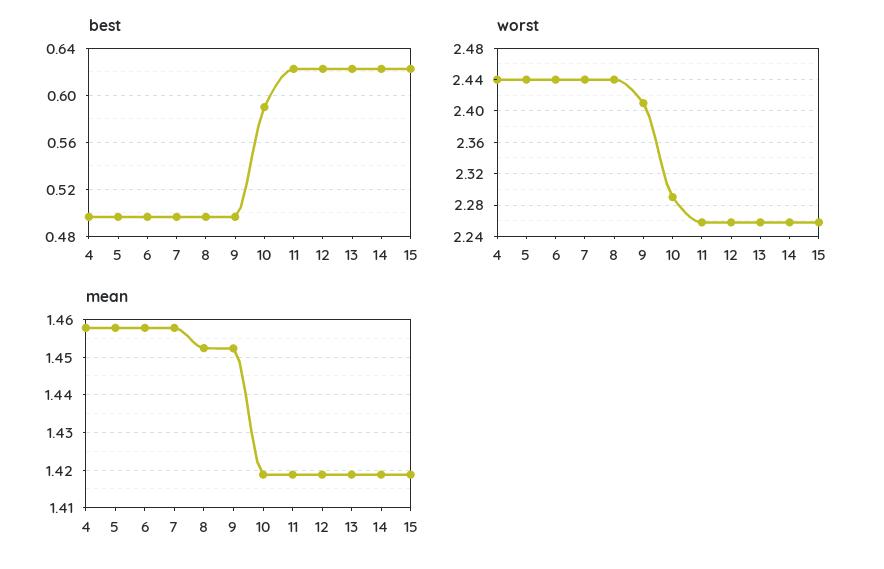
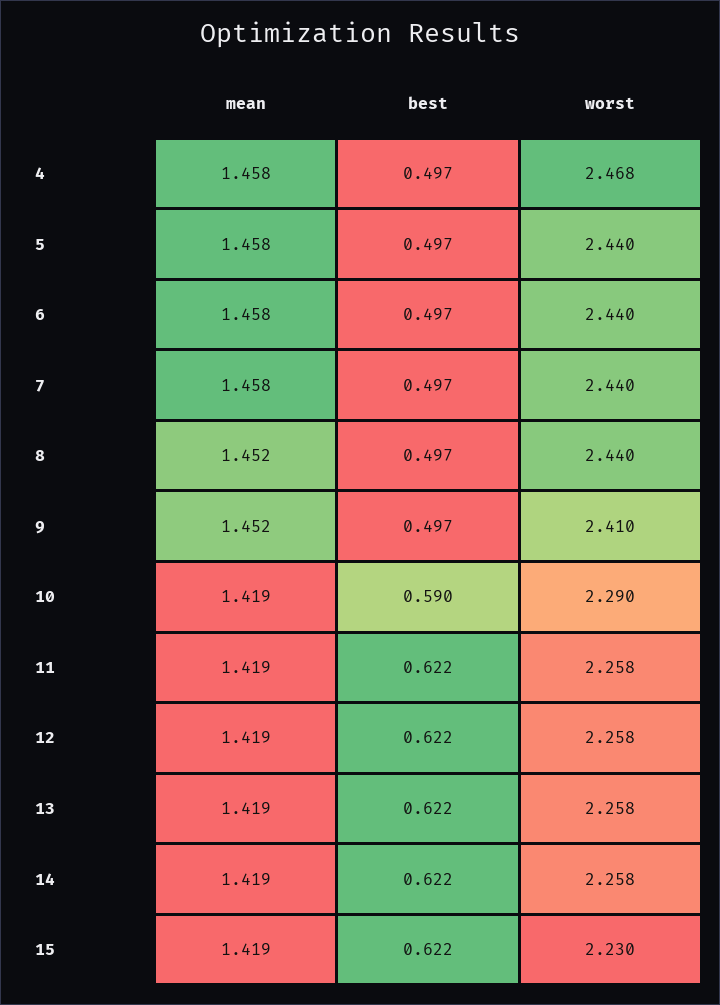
worst, 4: 2.44 -> 2.468
worst, 15: 2.26 -> 2.23

